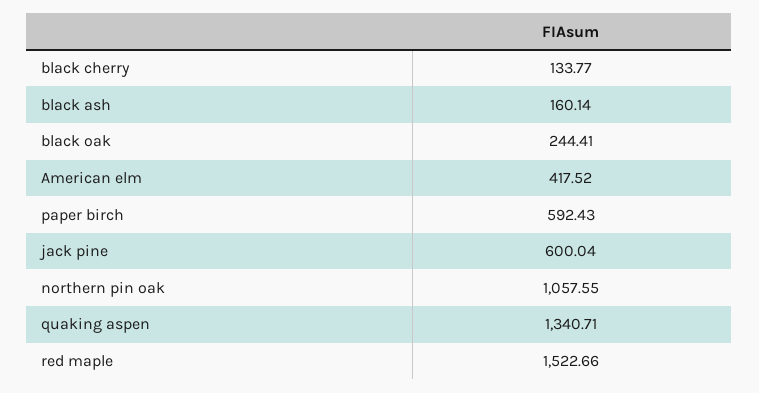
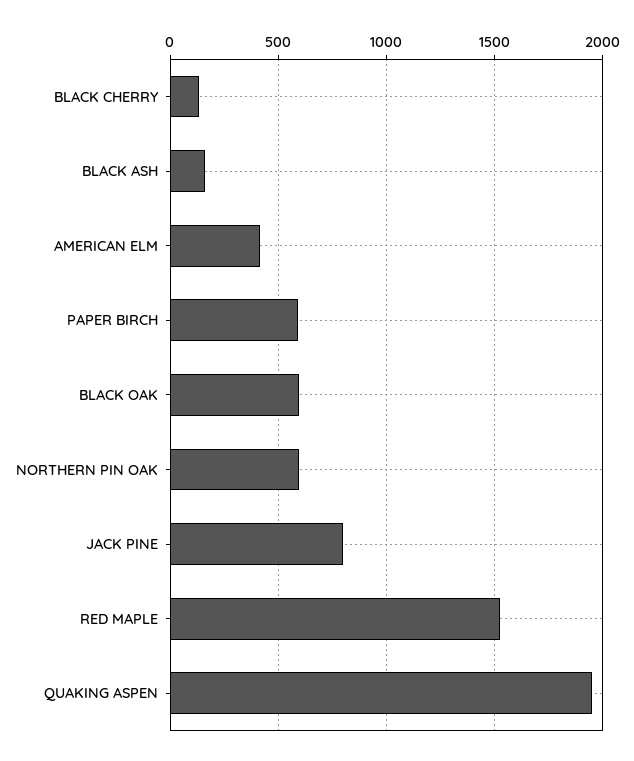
black oak: 244.41 -> 600
jack pine: 600.04 -> 800
northern pin oak: 1057.55 -> 600
quaking aspen: 1340.71 -> 1950

